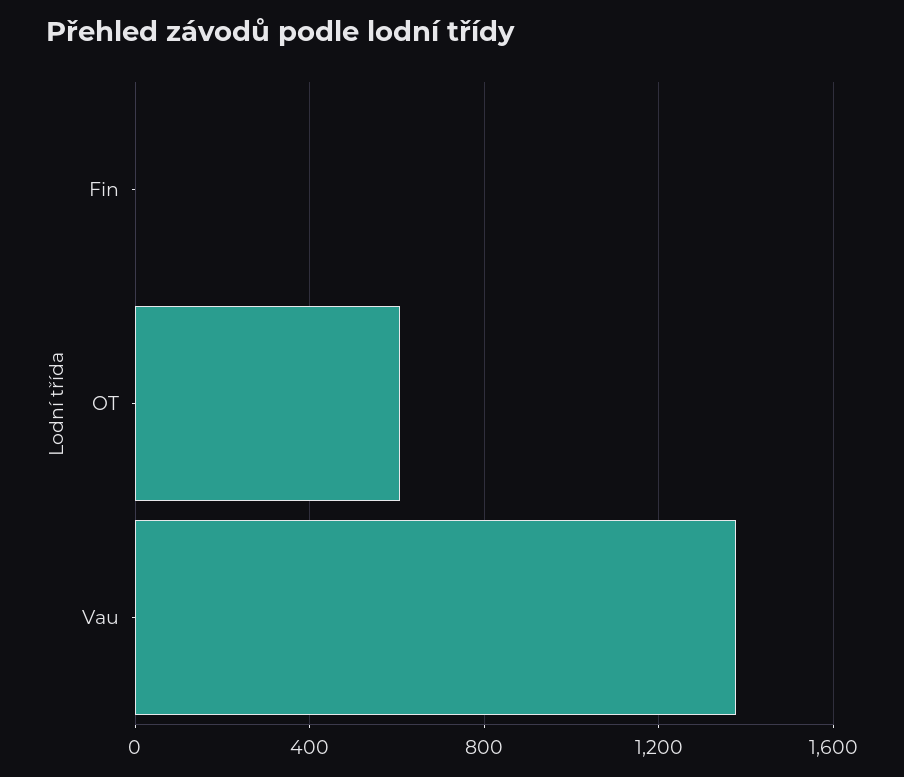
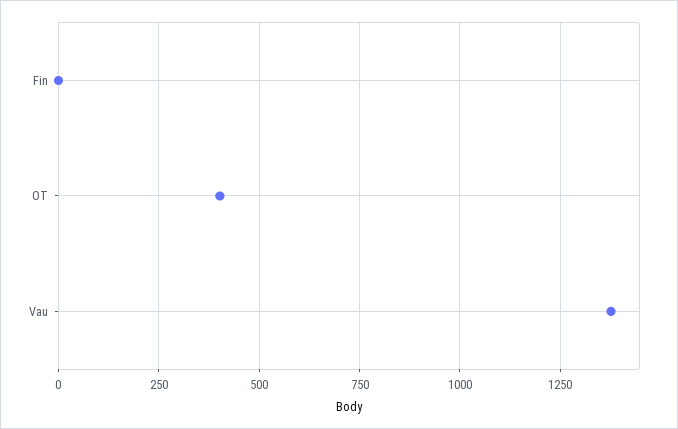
OT: 600 -> 400

